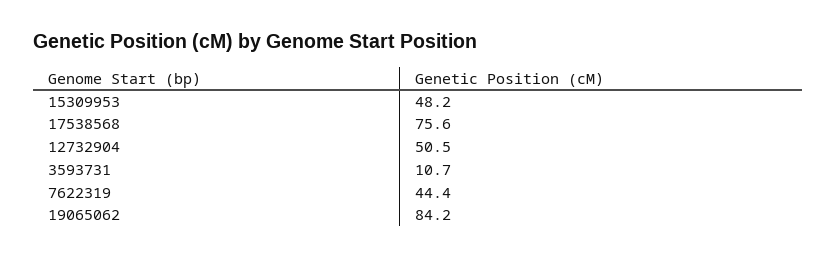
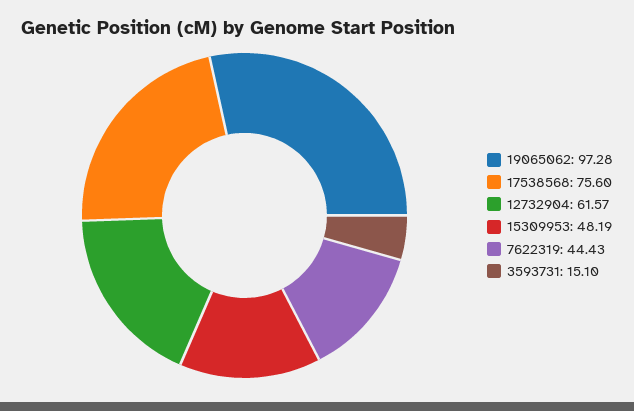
12732904: 50.5 -> 61.57
3593731: 10.7 -> 15.1
19065062: 84.2 -> 97.28

